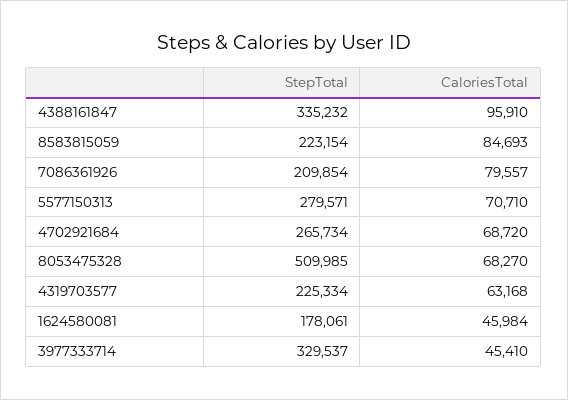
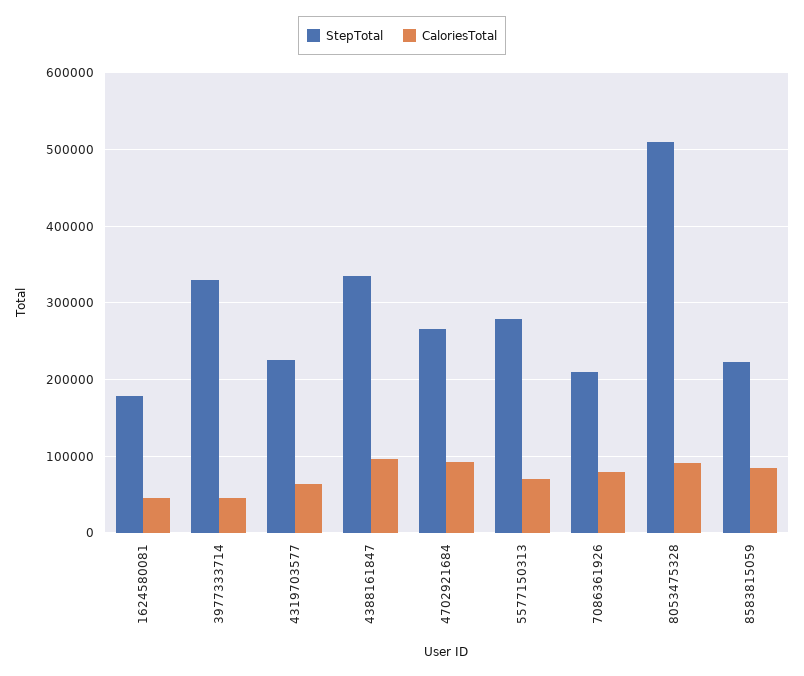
CaloriesTotal, 4702921684: 68720 -> 90000
CaloriesTotal, 8053475328: 68270 -> 90000

